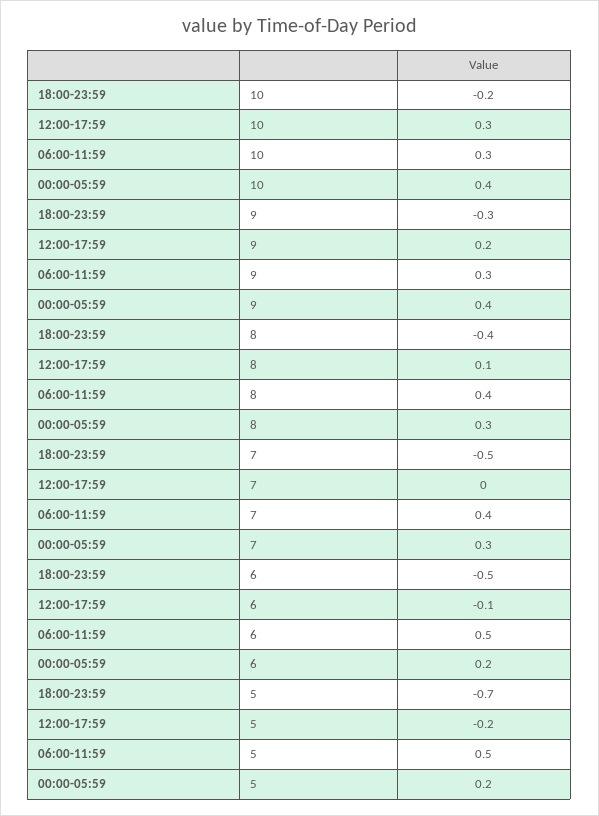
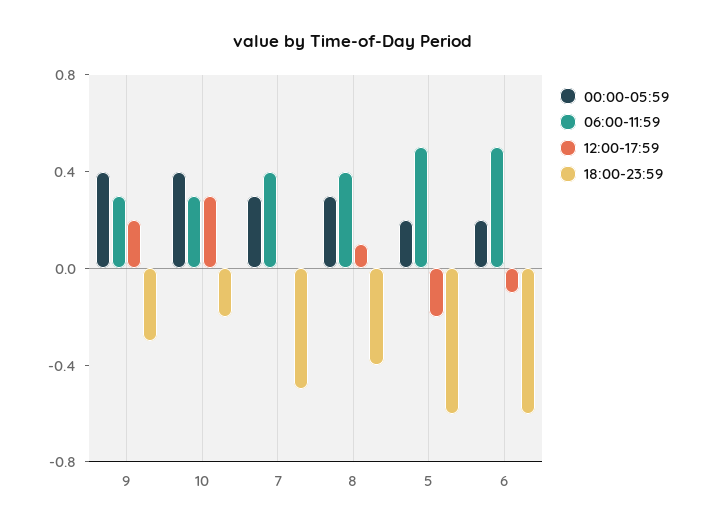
18:00-23:59, 6: -0.5 -> -0.6
18:00-23:59, 5: -0.7 -> -0.6

